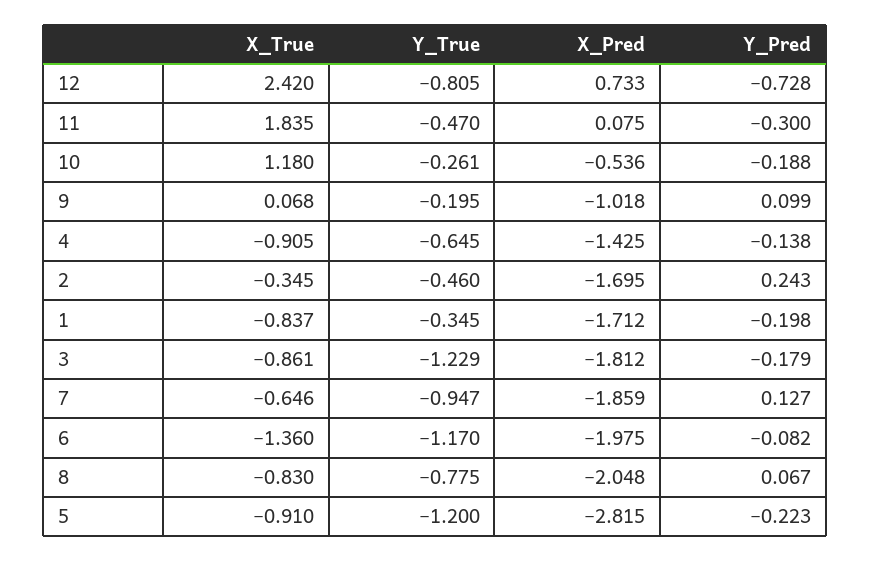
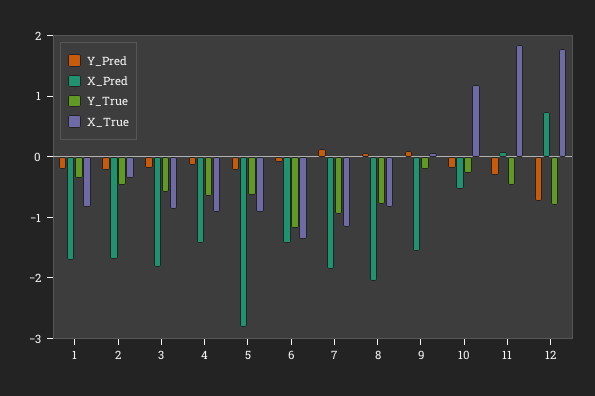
X_True, 12: 2.42 -> 1.8
X_Pred, 9: -1.018 -> -1.6
Y_Pred, 2: 0.243 -> -0.2
Y_True, 3: -1.229 -> -0.6
X_True, 7: -0.646 -> -1.2
X_Pred, 6: -1.975 -> -1.4
Y_True, 5: -1.2 -> -0.6

